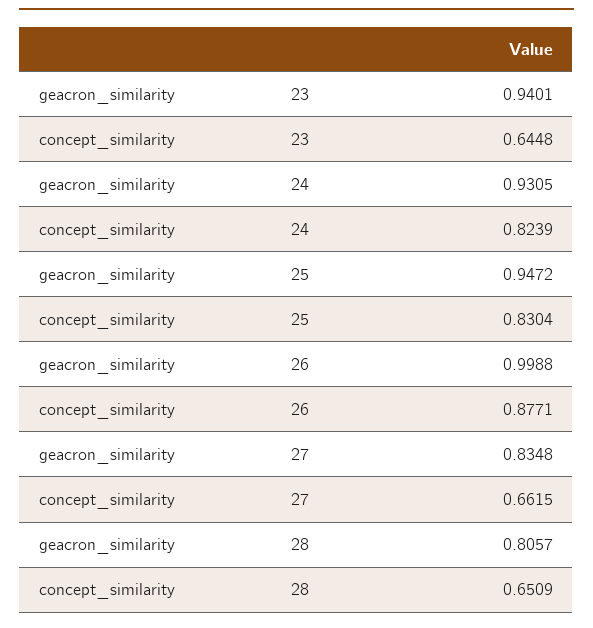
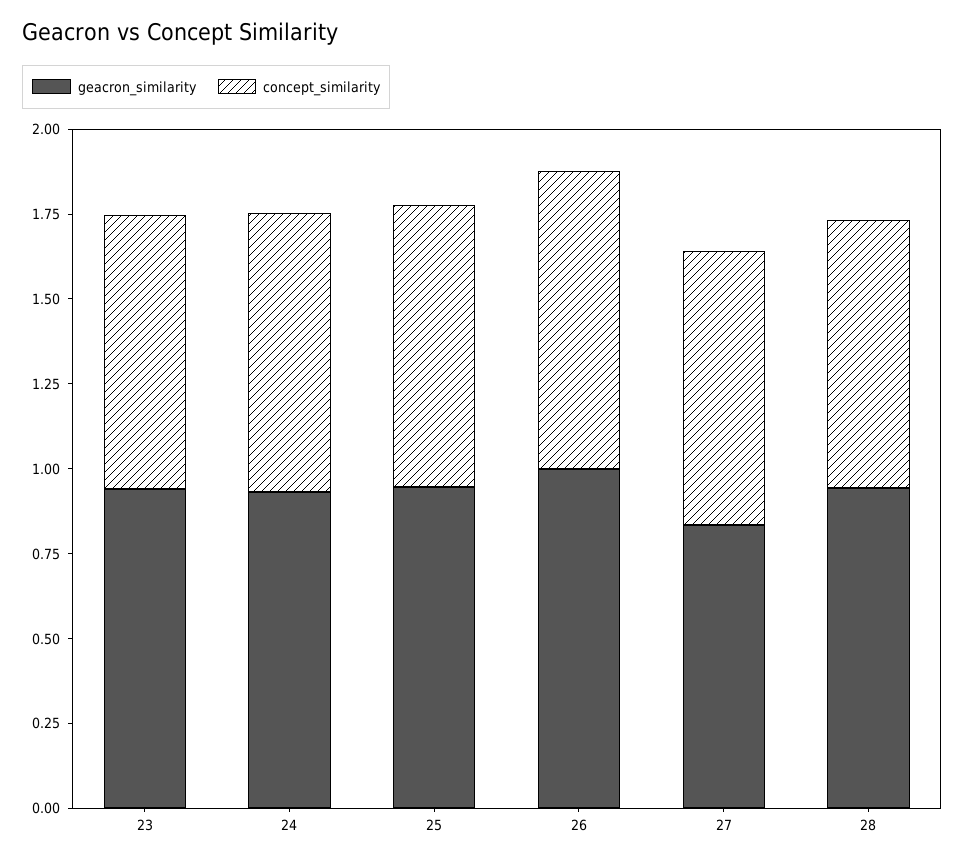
concept_similarity, 23: 0.6448 -> 0.8
concept_similarity, 27: 0.6615 -> 0.8
geacron_similarity, 28: 0.8057 -> 0.95
concept_similarity, 28: 0.6509 -> 0.8

